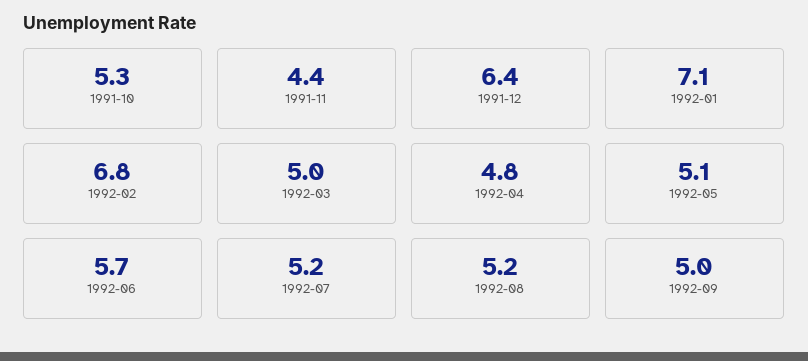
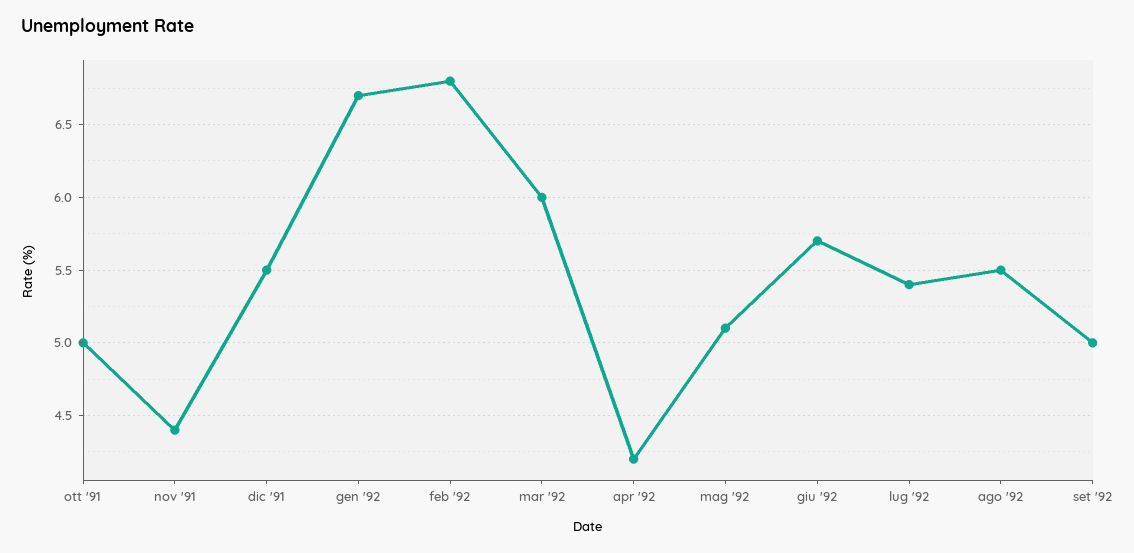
1991-10: 5.3 -> 5
1991-12: 6.4 -> 5.5
1992-01: 7.1 -> 6.7
1992-03: 5 -> 6
1992-04: 4.8 -> 4.2
1992-07: 5.2 -> 5.4
1992-08: 5.2 -> 5.5

